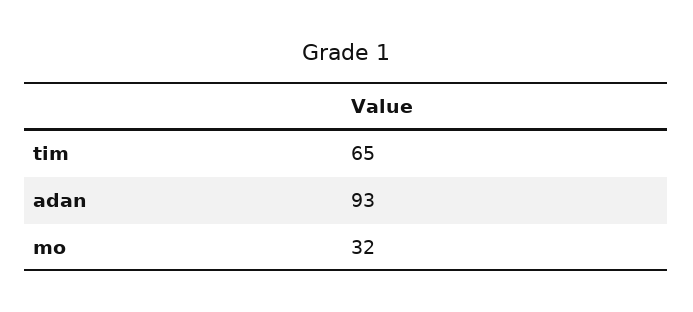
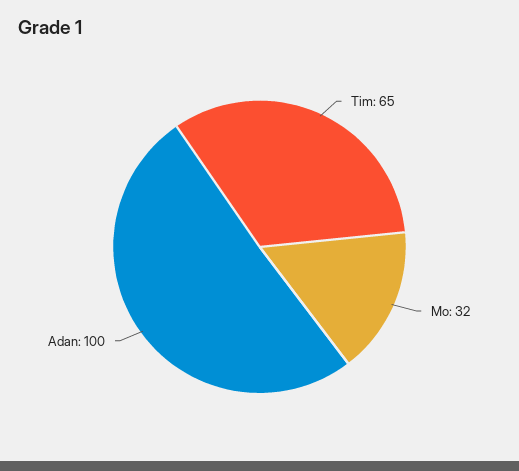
adan: 93 -> 100

